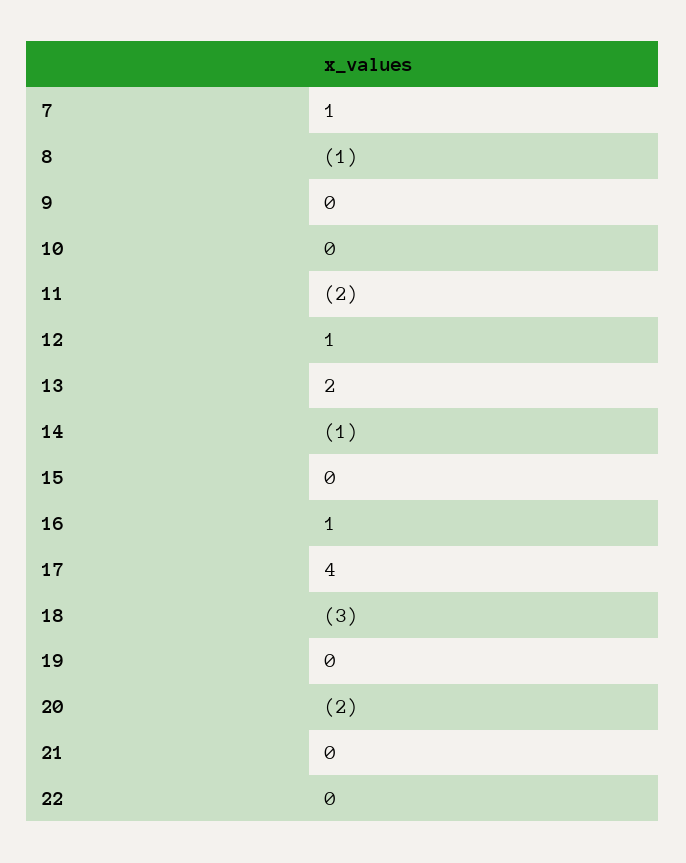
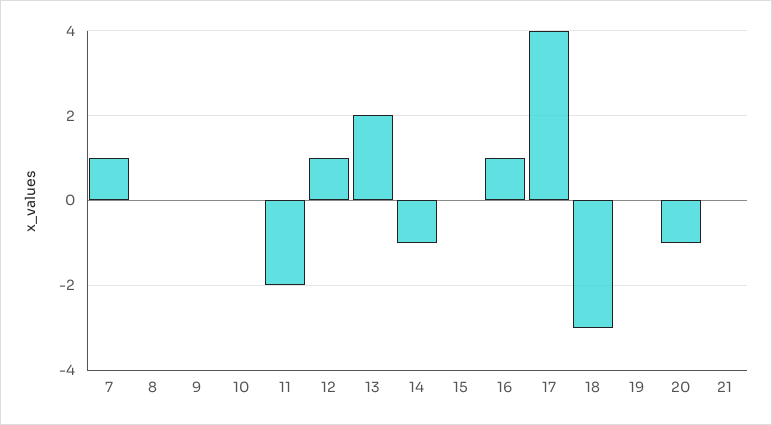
8: -1 -> 0
20: -2 -> -1
22: 0 -> none

